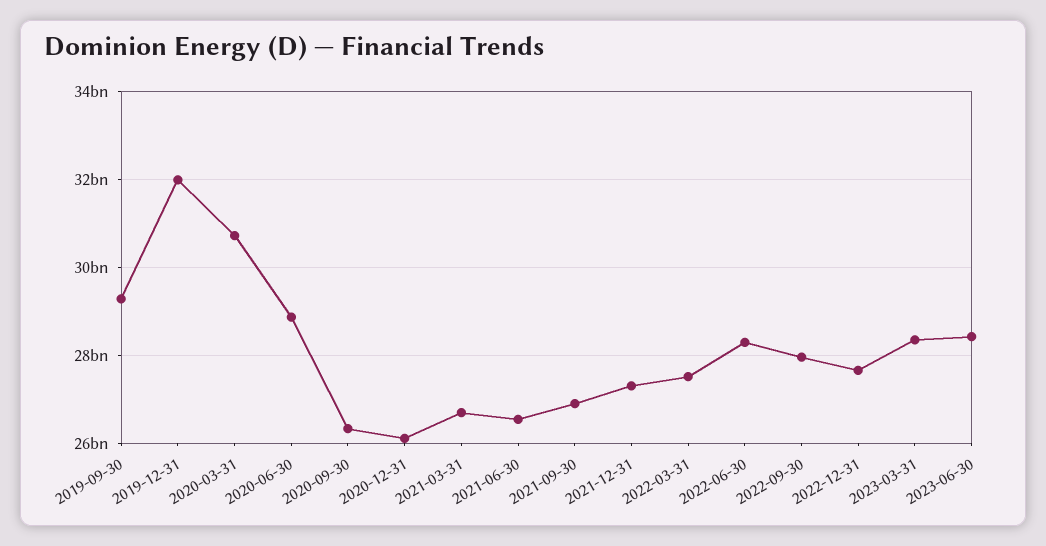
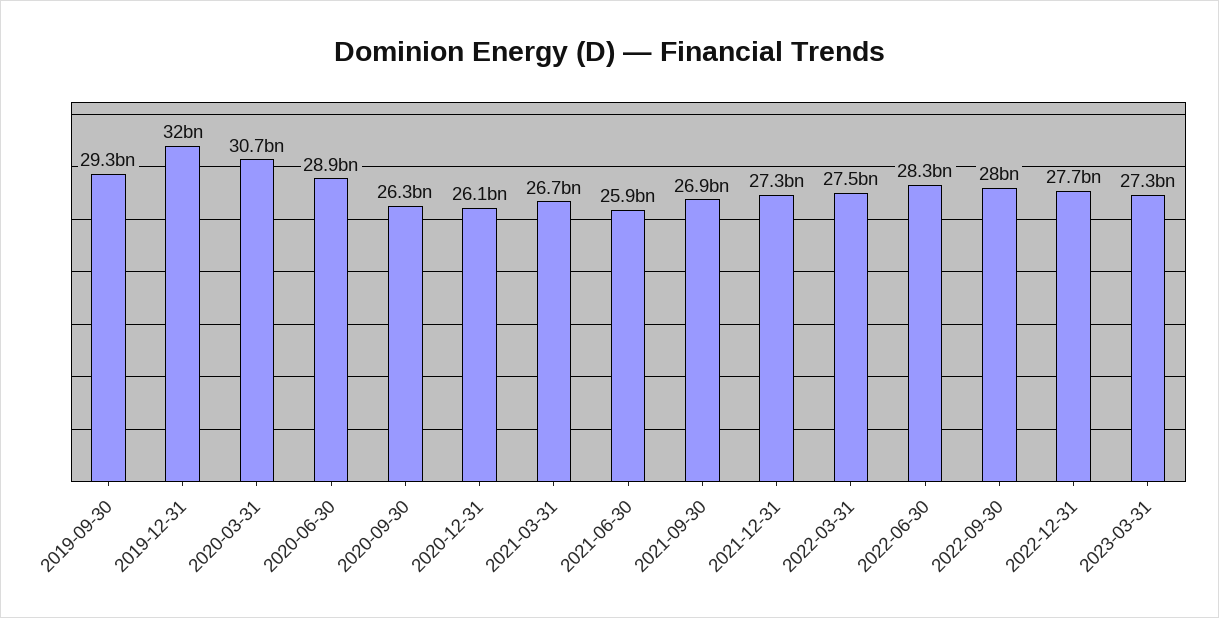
2021-06-30: 26600000000 -> 25900000000
2023-03-31: 28400000000 -> 27300000000
2023-06-30: 28400000000 -> none

